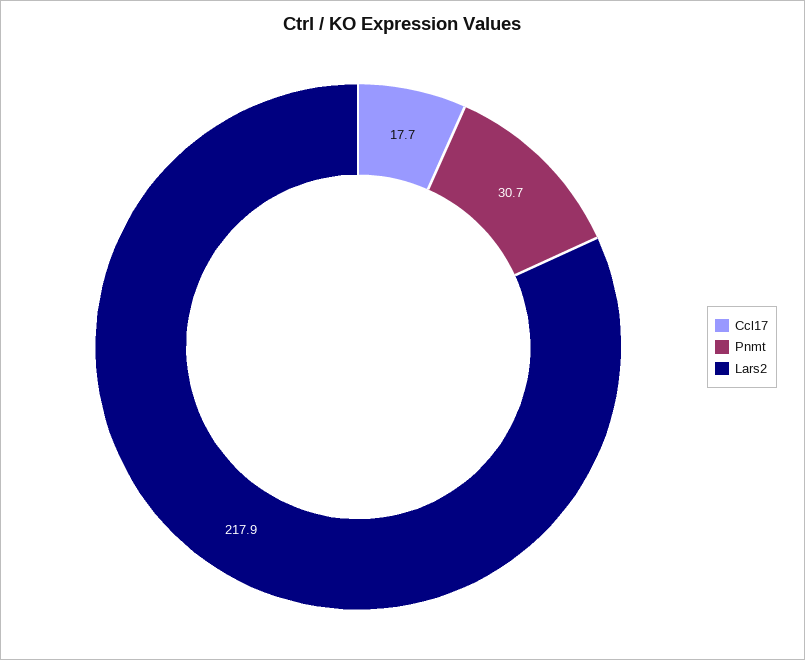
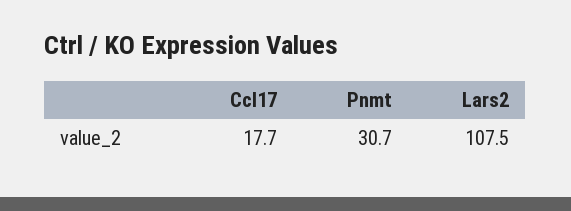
Lars2: 217.9 -> 107.5

